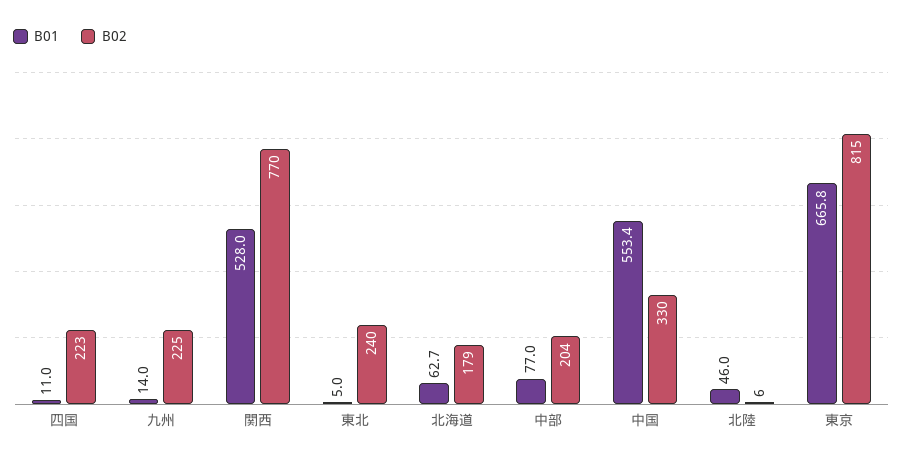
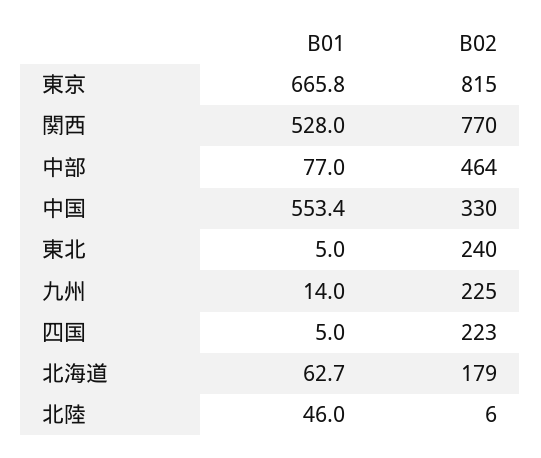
B01, 四国: 11 -> 5
B02, 中部: 204 -> 464

